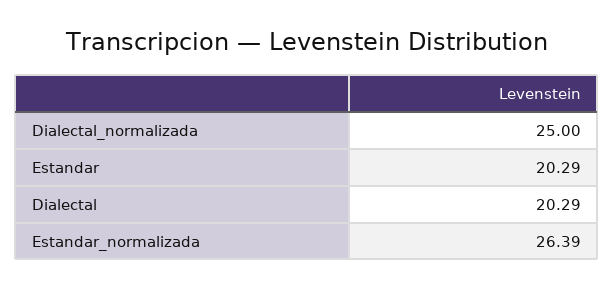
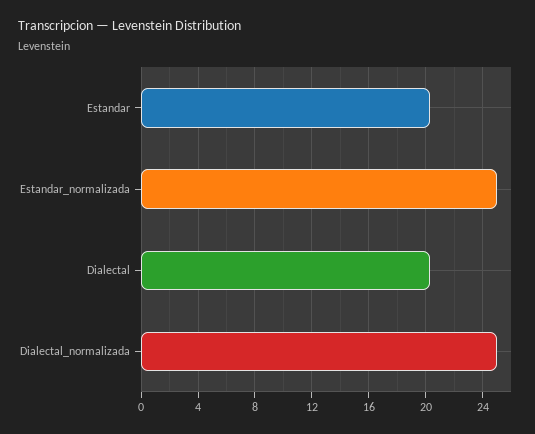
Estandar_normalizada: 26.39 -> 25

